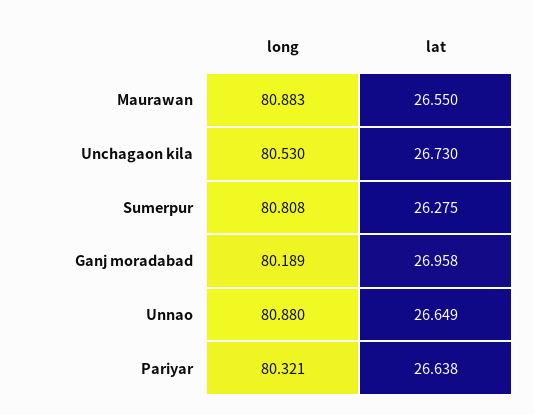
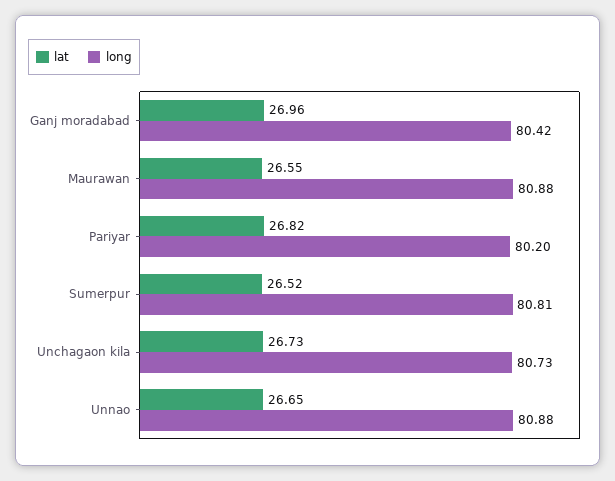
long, Unchagaon kila: 80.53 -> 80.73
lat, Sumerpur: 26.275 -> 26.52
long, Ganj moradabad: 80.189 -> 80.42
long, Pariyar: 80.321 -> 80.2
lat, Pariyar: 26.638 -> 26.82

